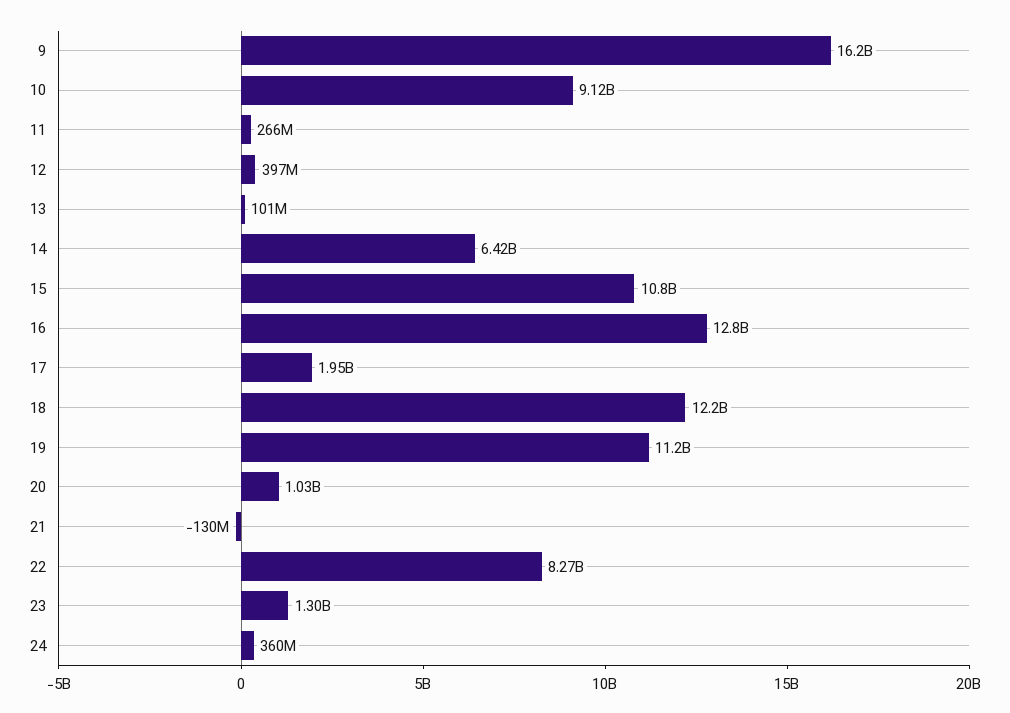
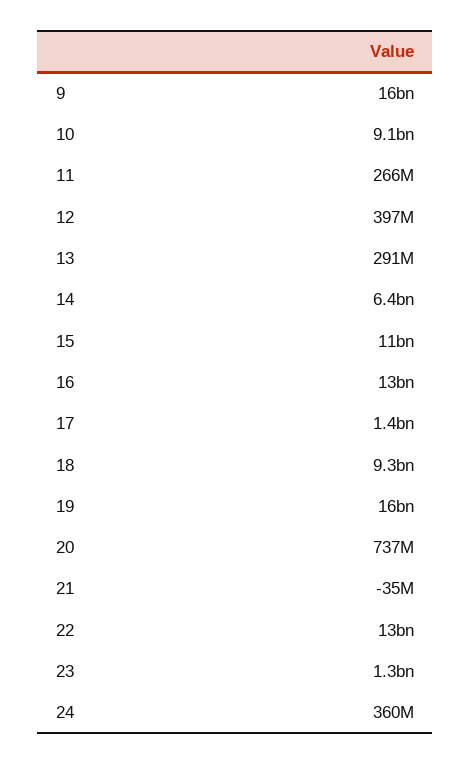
13: 101000000 -> 291000000
17: 1950000000 -> 1400000000
18: 12200000000 -> 9300000000
19: 11200000000 -> 16000000000
20: 1030000000 -> 737000000
21: -130000000 -> -35000000
22: 8270000000 -> 13000000000

